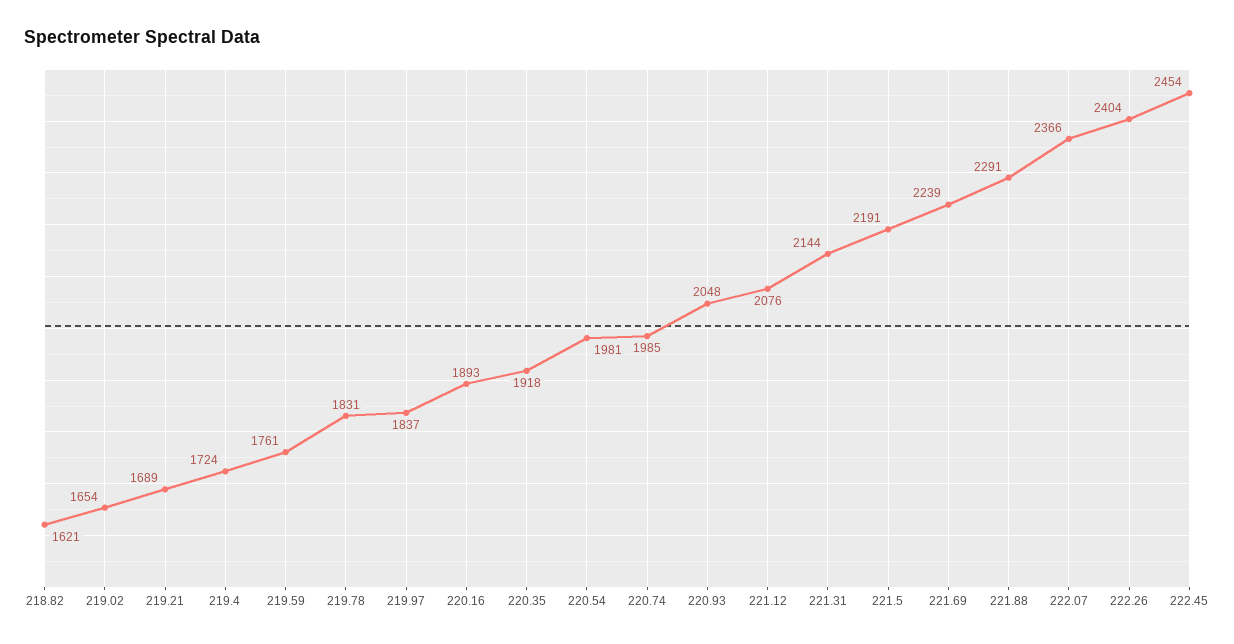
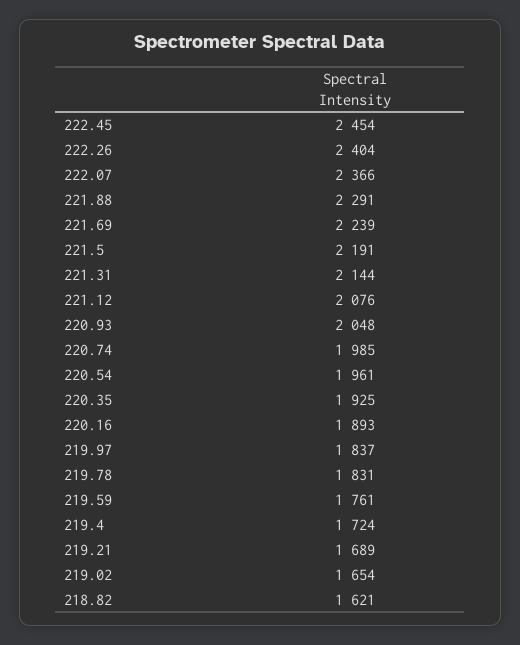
220.35: 1918 -> 1925
220.54: 1981 -> 1961

